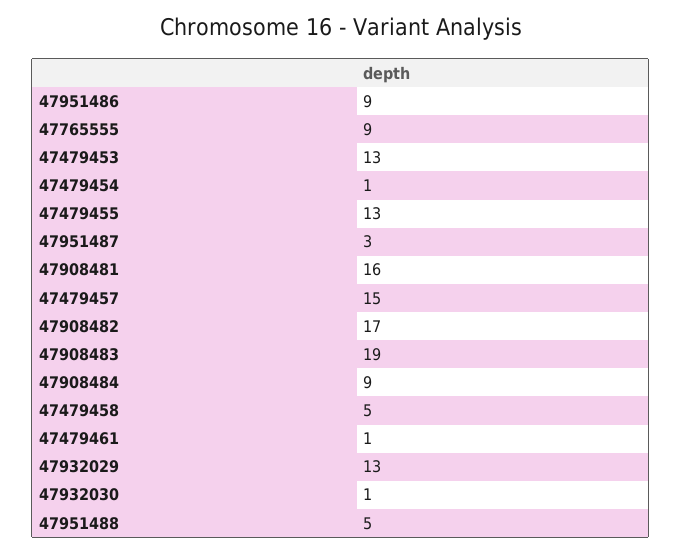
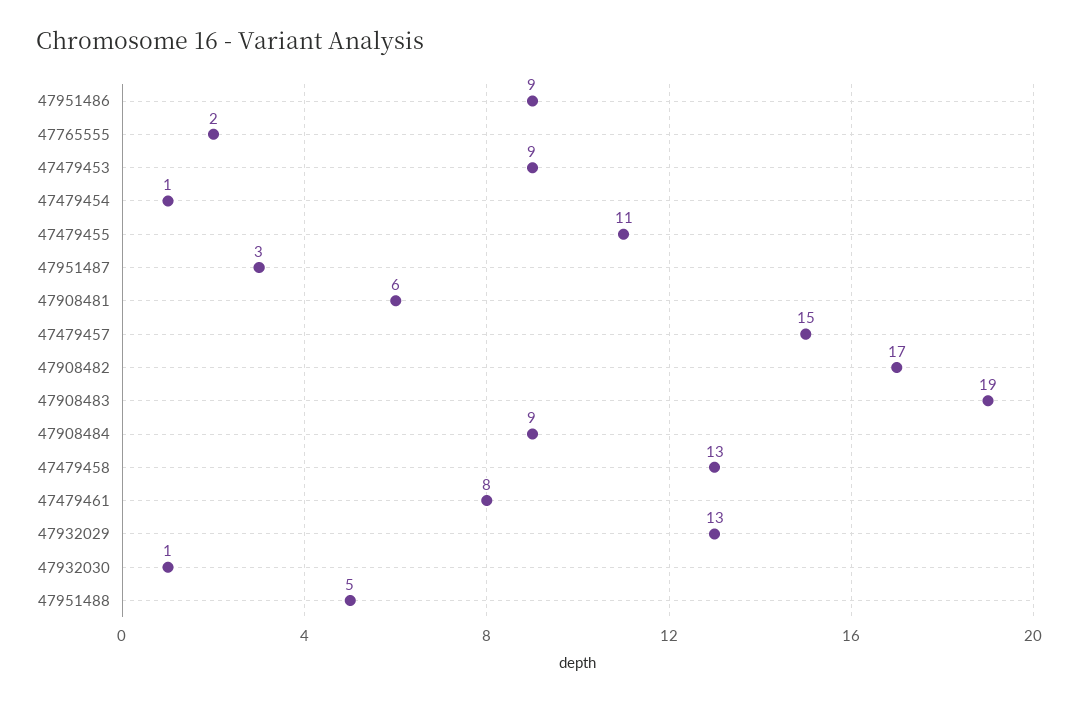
47765555: 9 -> 2
47479453: 13 -> 9
47479455: 13 -> 11
47908481: 16 -> 6
47479458: 5 -> 13
47479461: 1 -> 8

